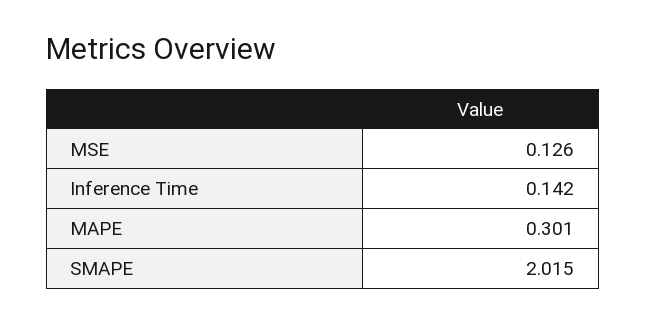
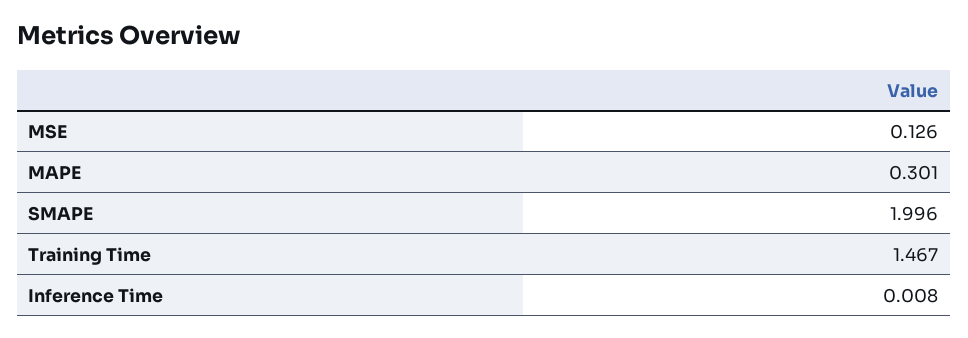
Inference Time: 0.142 -> 0.008
SMAPE: 2.015 -> 1.996
Training Time: none -> 1.467

